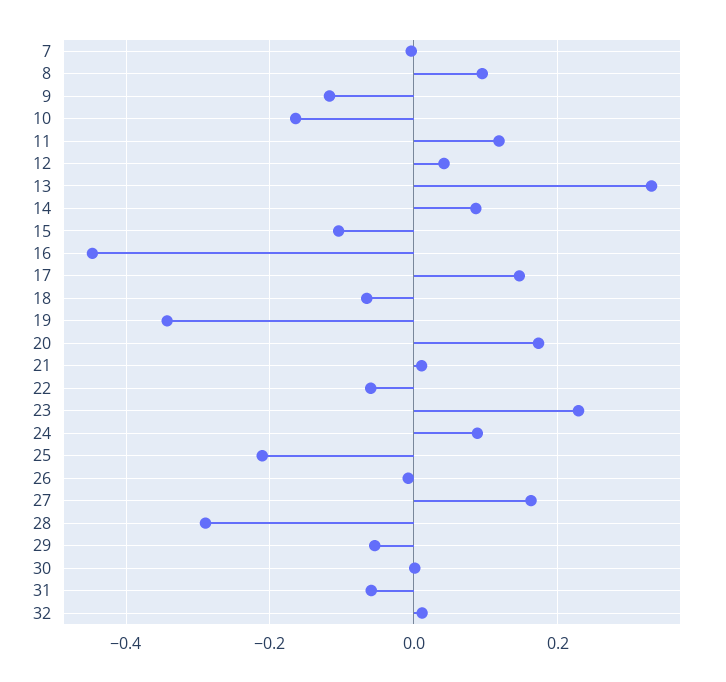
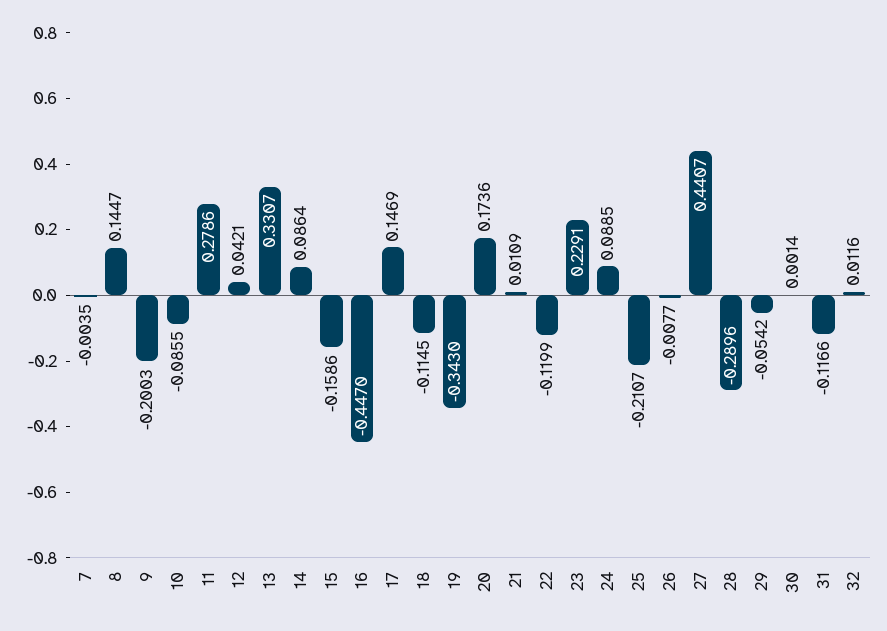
8: 0.1 -> 0.1447
9: -0.12 -> -0.2003
10: -0.16 -> -0.0855
11: 0.12 -> 0.2786
15: -0.1 -> -0.1586
18: -0.06 -> -0.1145
22: -0.06 -> -0.1199
27: 0.16 -> 0.4407
31: -0.06 -> -0.1166

